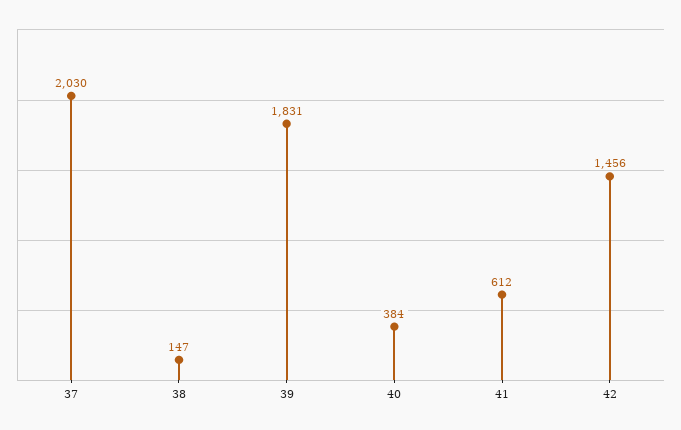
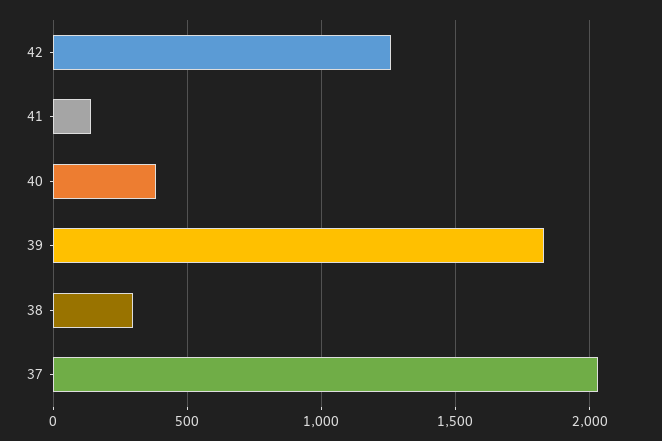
38: 147 -> 300
41: 612 -> 150
42: 1456 -> 1250

